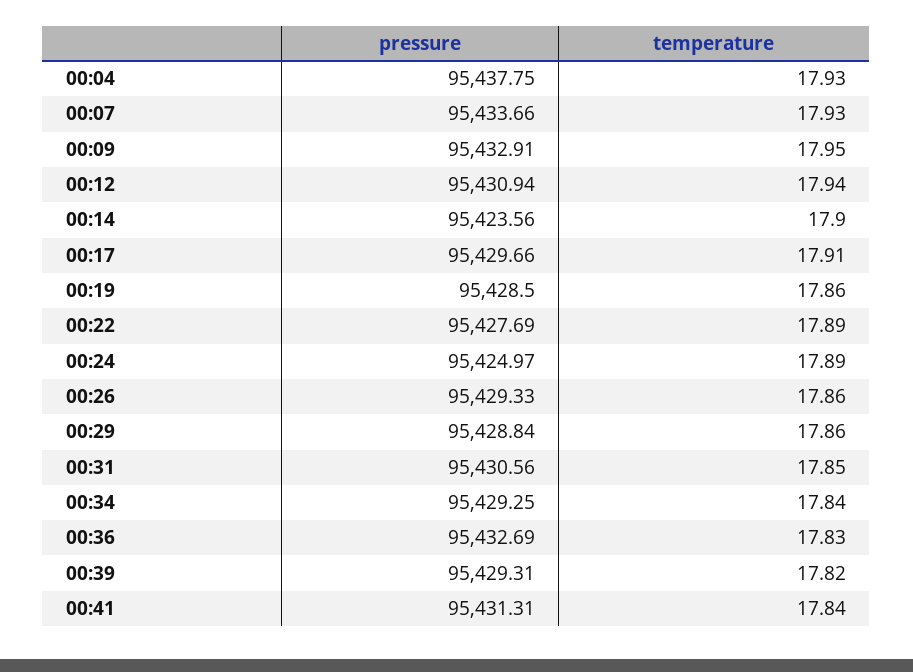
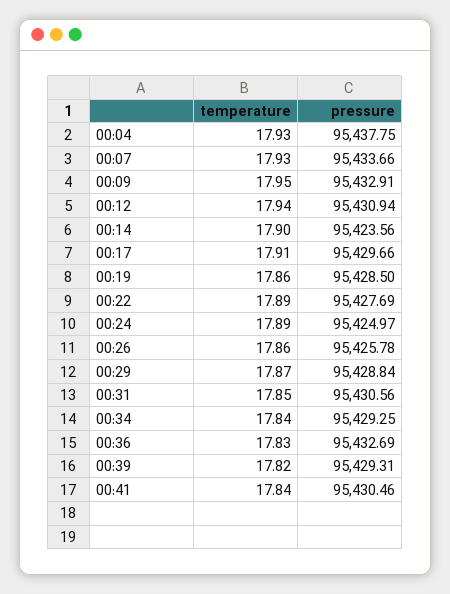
pressure, 00:26: 95429.33 -> 95425.78
temperature, 00:29: 17.86 -> 17.87
pressure, 00:41: 95431.31 -> 95430.46

